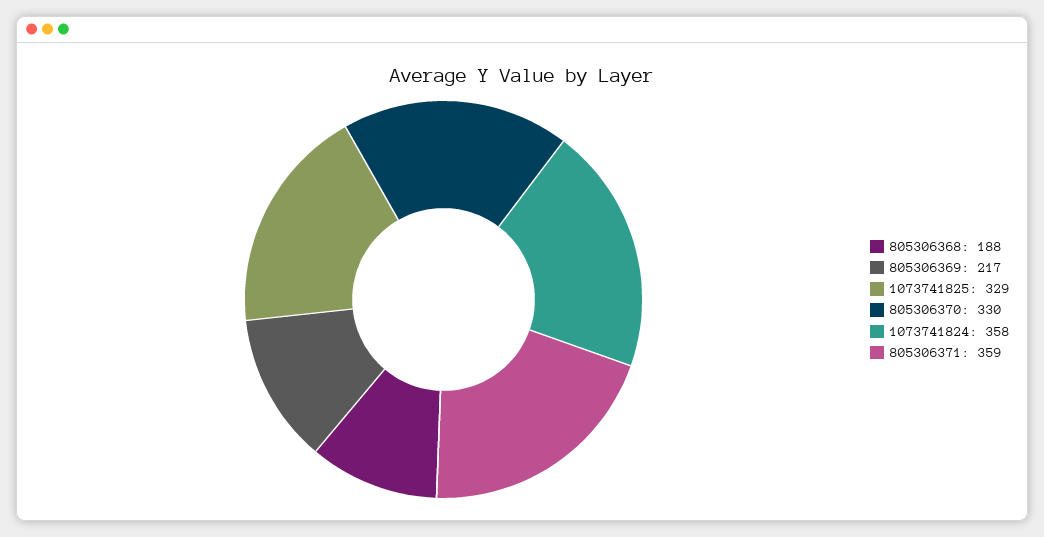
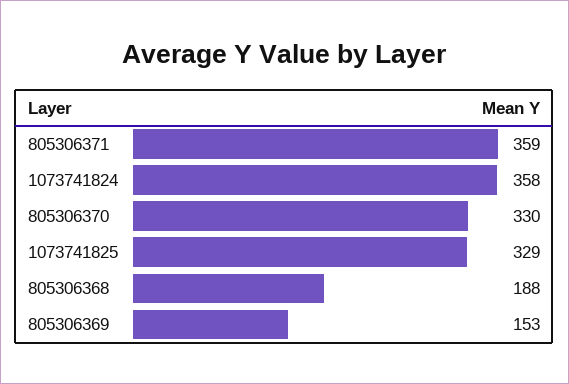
805306369: 217 -> 153

